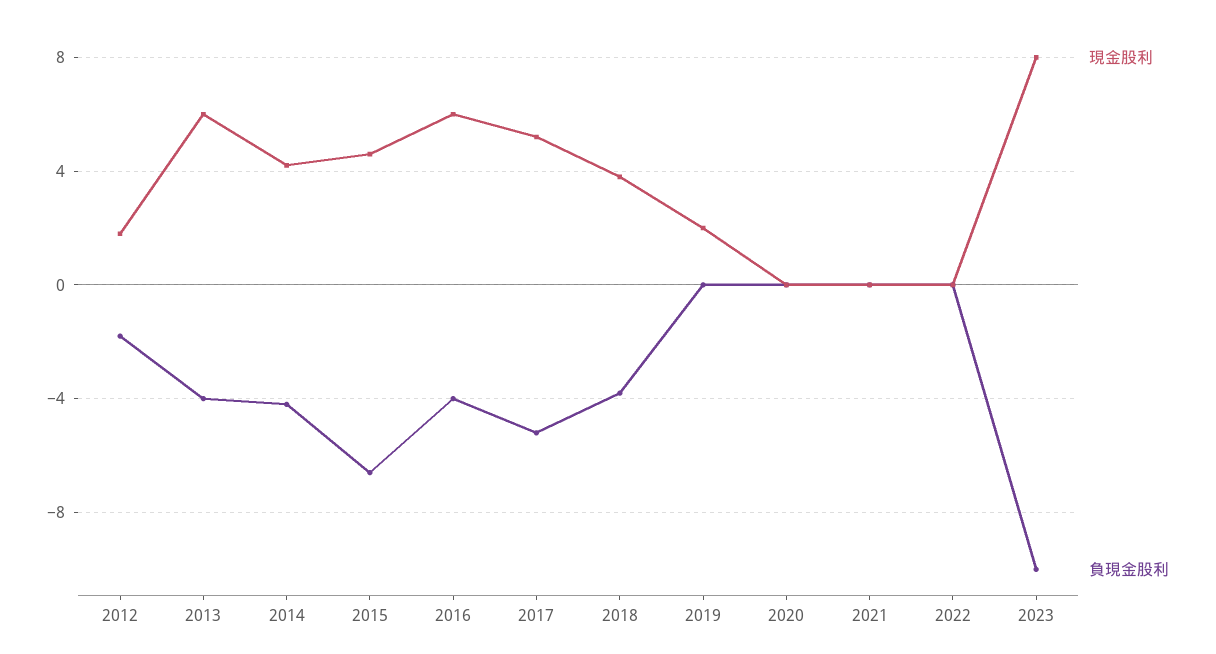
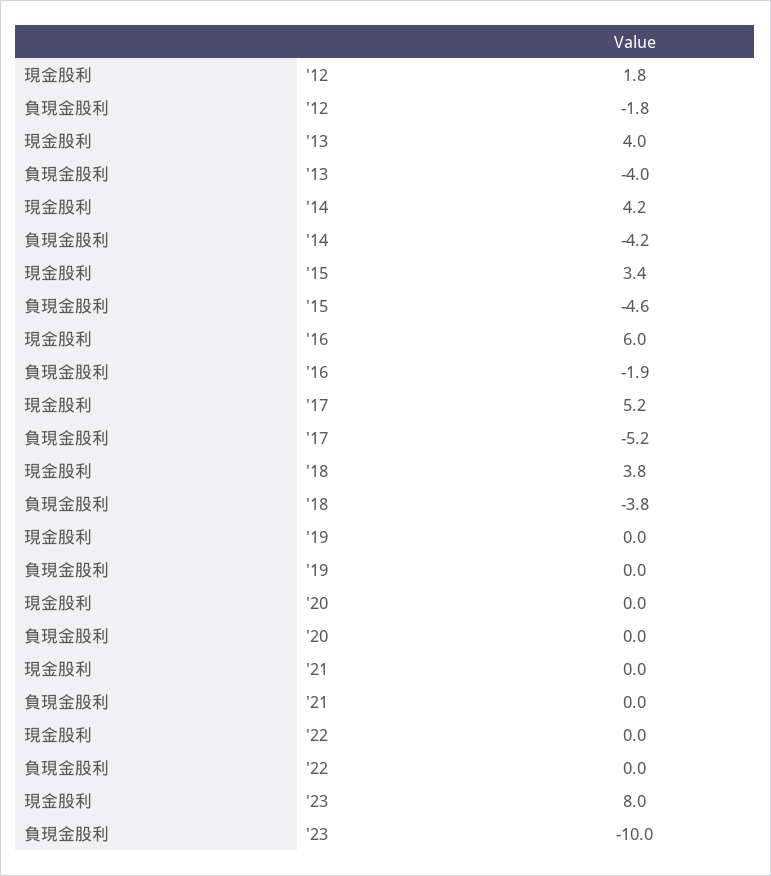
現金股利, 2013: 6 -> 4
現金股利, 2015: 4.5 -> 3.4
負現金股利, 2015: -6.5 -> -4.6
負現金股利, 2016: -4 -> -1.9
現金股利, 2019: 2 -> 0

